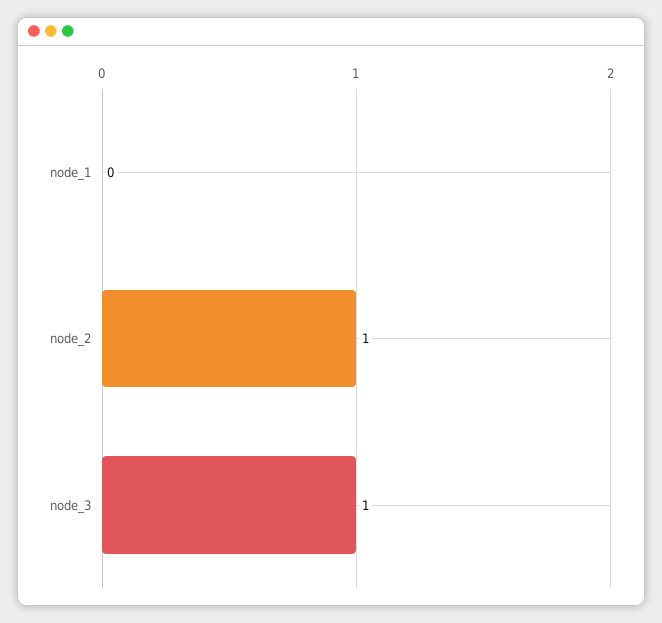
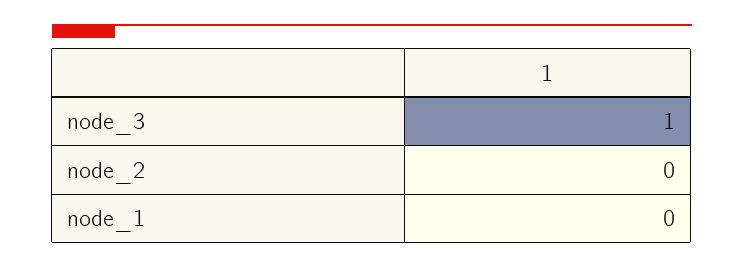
node_2: 1 -> 0

